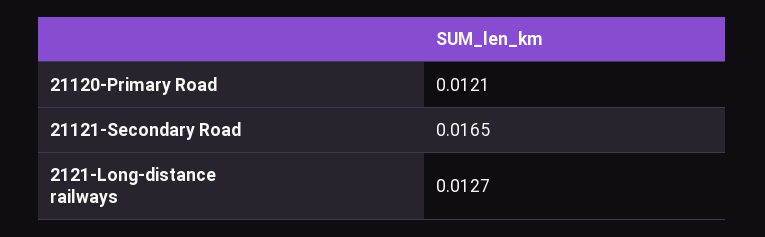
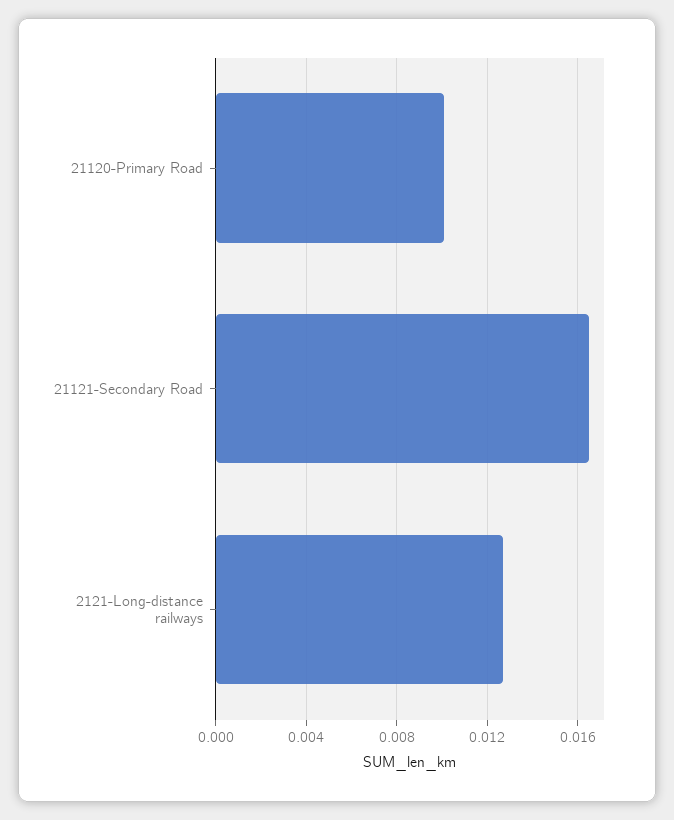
21120-Primary Road: 0.0121 -> 0.01

